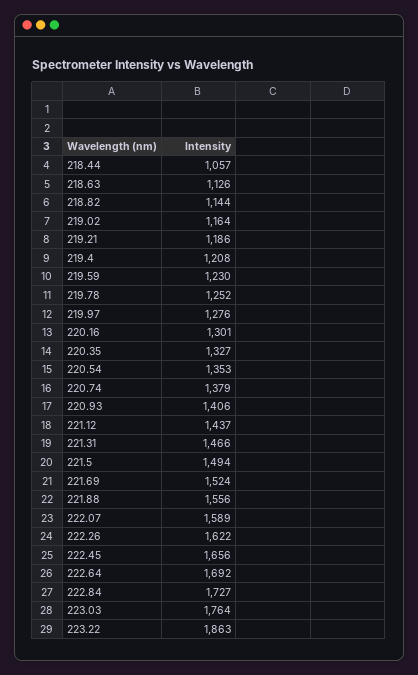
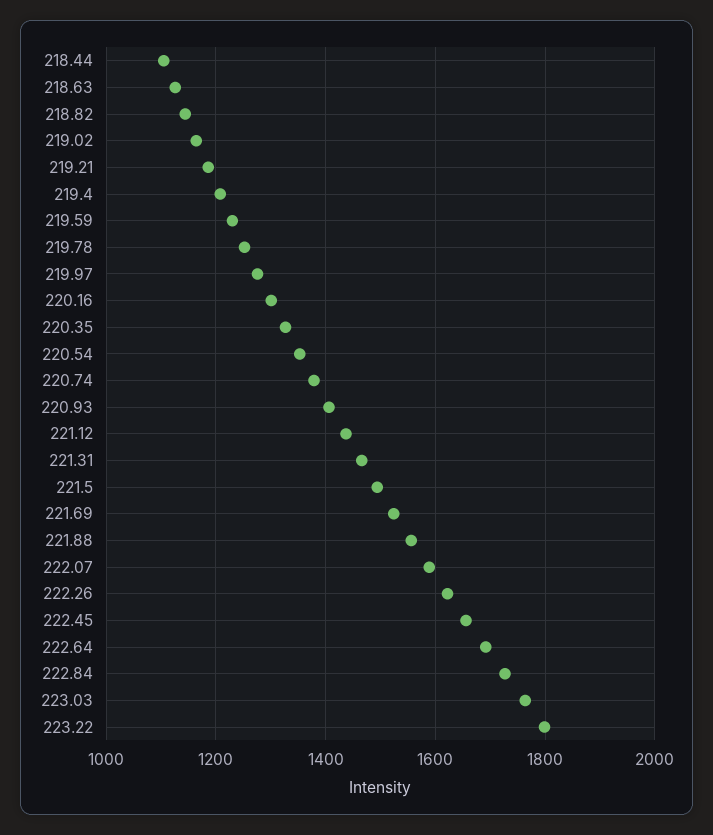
218.44: 1057 -> 1100
223.22: 1863 -> 1800

